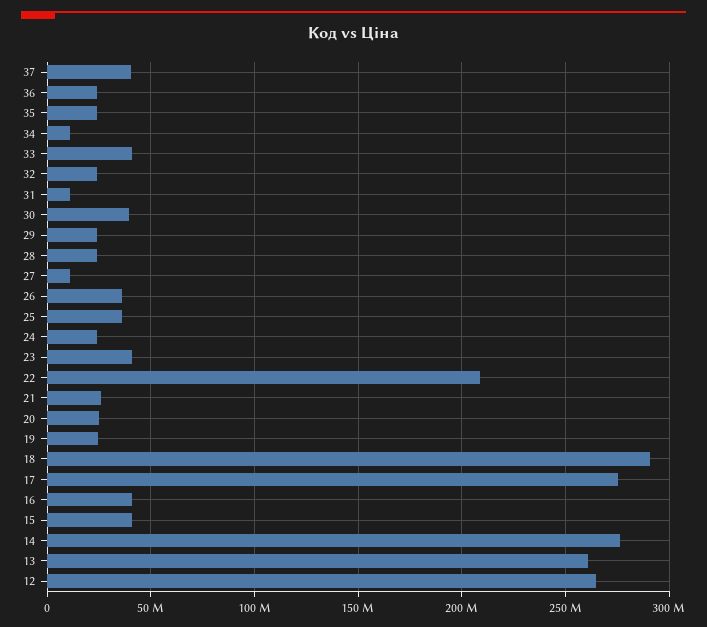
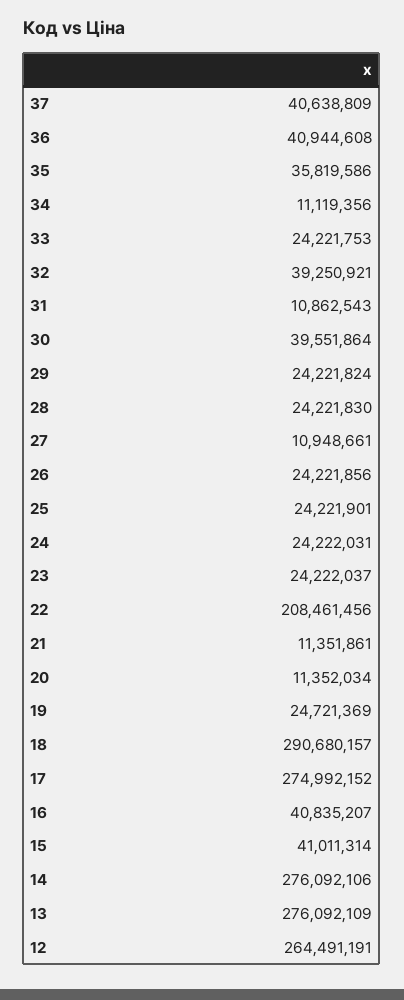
36: 25000000 -> 40944608
35: 25000000 -> 35819586
33: 40000000 -> 24221753
32: 25000000 -> 39250921
26: 35000000 -> 24221856
25: 35000000 -> 24221901
23: 40000000 -> 24222037
21: 25000000 -> 11351861
20: 25000000 -> 11352034
13: 260000000 -> 276092109

